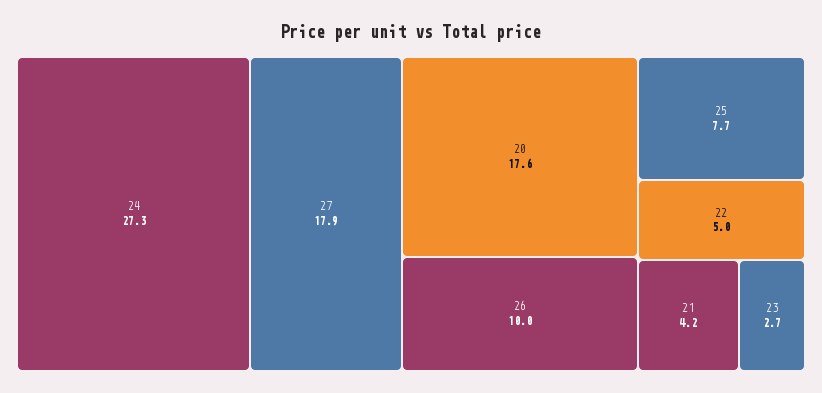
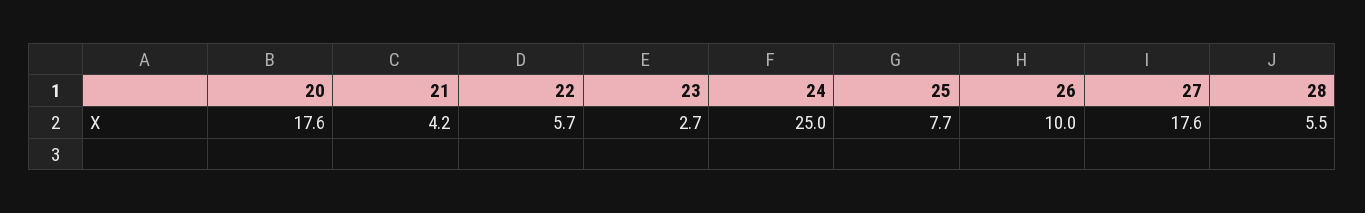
24: 27.3 -> 25
27: 17.9 -> 17.6
22: 5 -> 5.7
28: none -> 5.5

